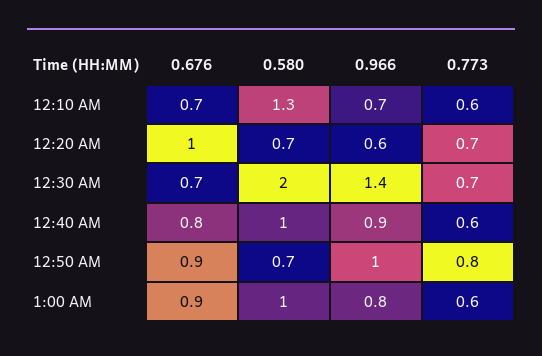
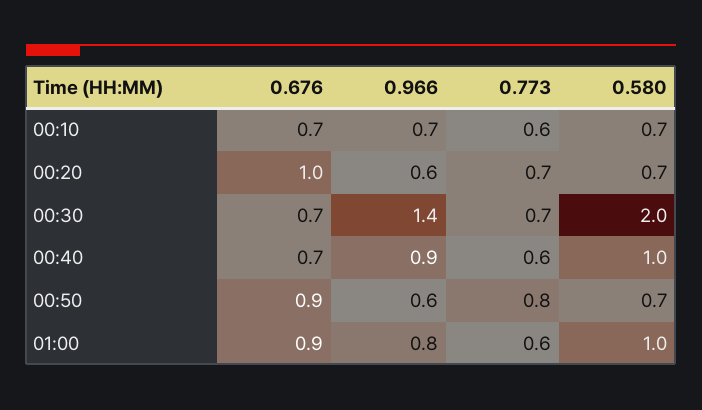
0.580, 12:10 AM: 1.3 -> 0.7
0.676, 12:40 AM: 0.8 -> 0.7
0.966, 12:50 AM: 1 -> 0.6

